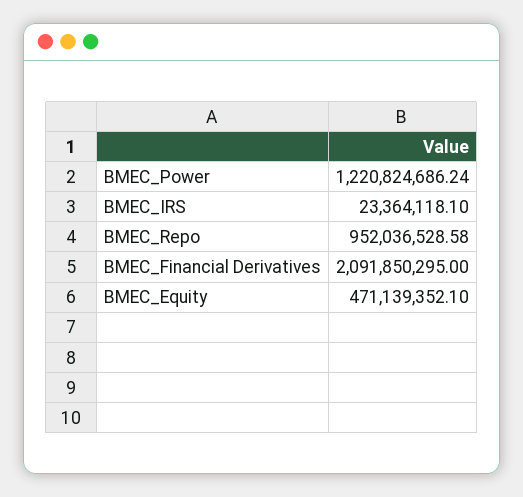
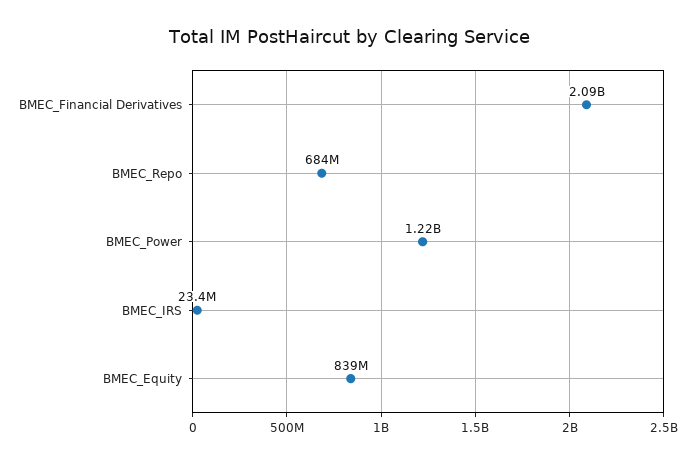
BMEC_Repo: 952036528.58 -> 684000000
BMEC_Equity: 471139352.1 -> 839000000

